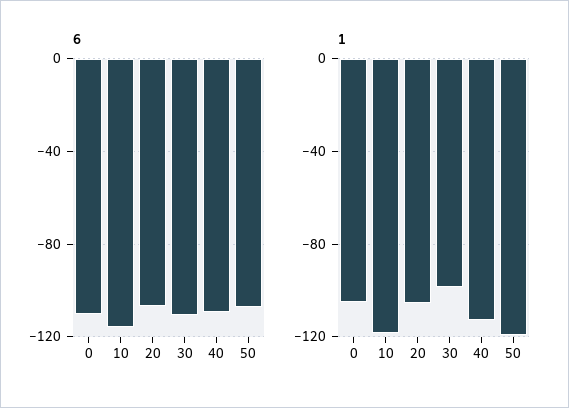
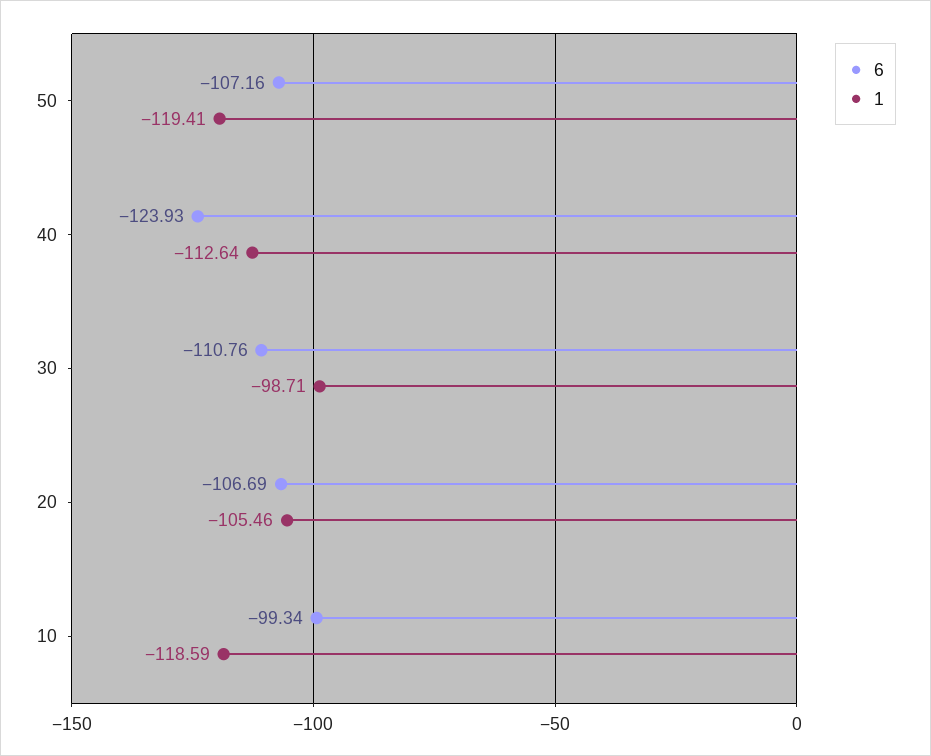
6, 0: -110 -> none
6, 10: -115 -> -99.34
6, 40: -110 -> -123.93
1, 0: -105 -> none

